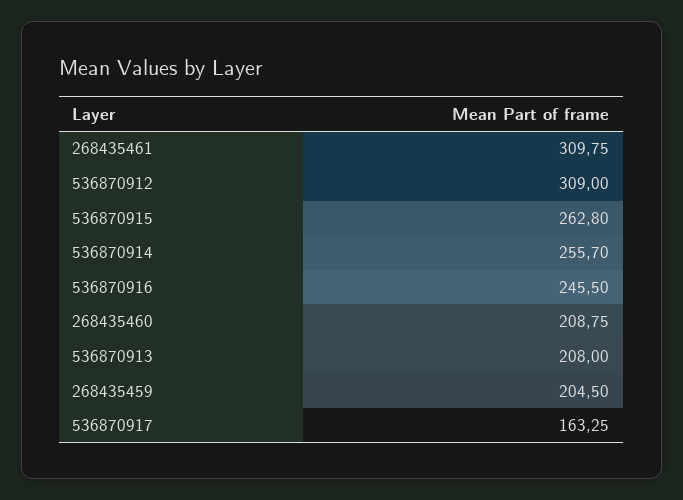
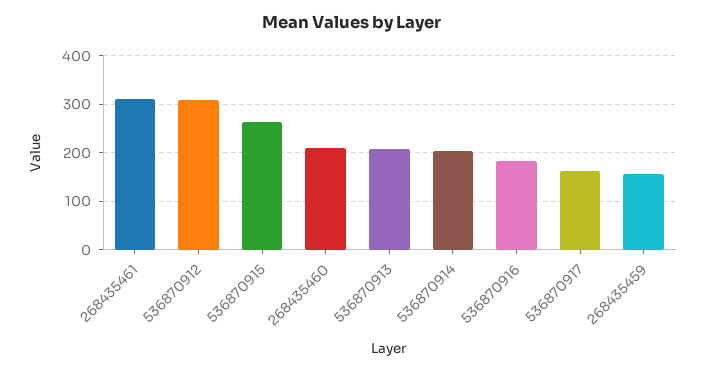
536870914: 255.7 -> 200
536870916: 245.5 -> 180
268435459: 204.5 -> 160

